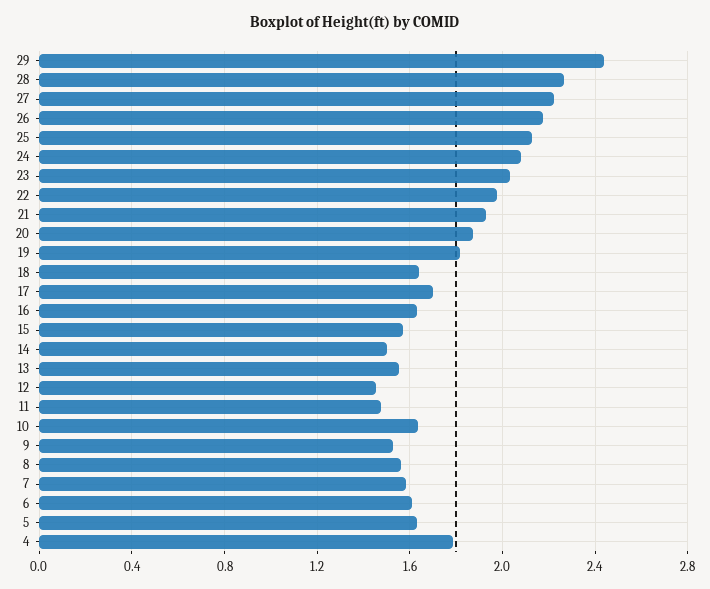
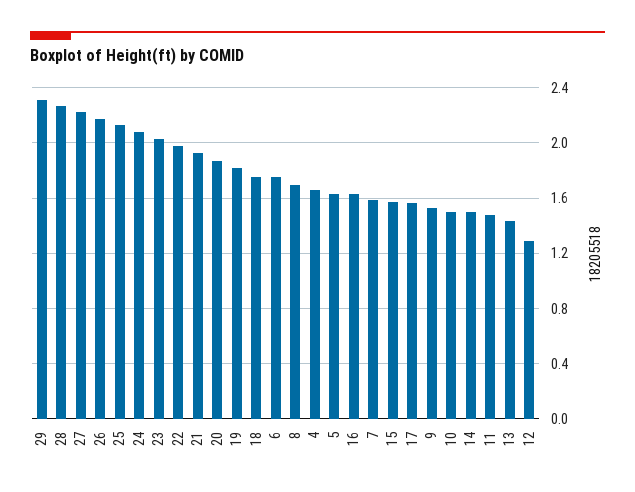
29: 2.45 -> 2.3
18: 1.65 -> 1.75
17: 1.7 -> 1.55
13: 1.55 -> 1.45
12: 1.45 -> 1.3
10: 1.65 -> 1.5
8: 1.55 -> 1.7
6: 1.6 -> 1.75
4: 1.8 -> 1.65

